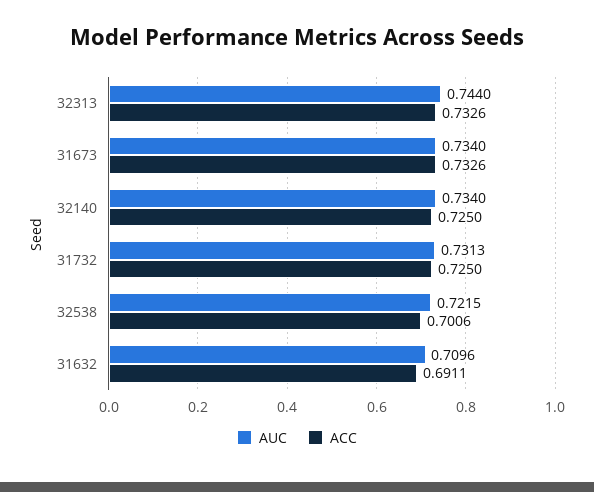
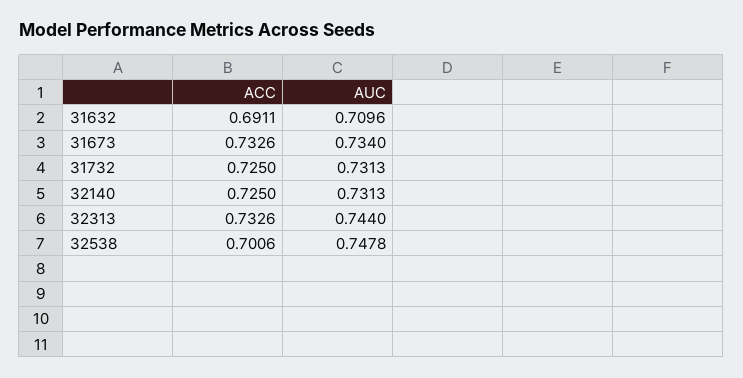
AUC, 32140: 0.734 -> 0.7313
AUC, 32538: 0.7215 -> 0.7478

